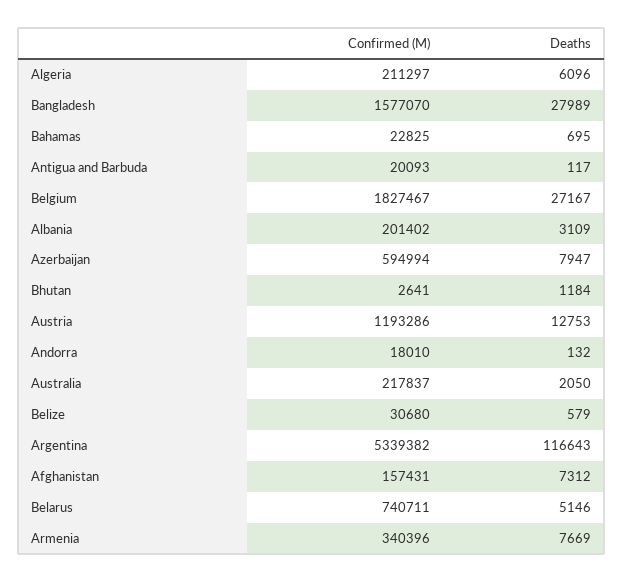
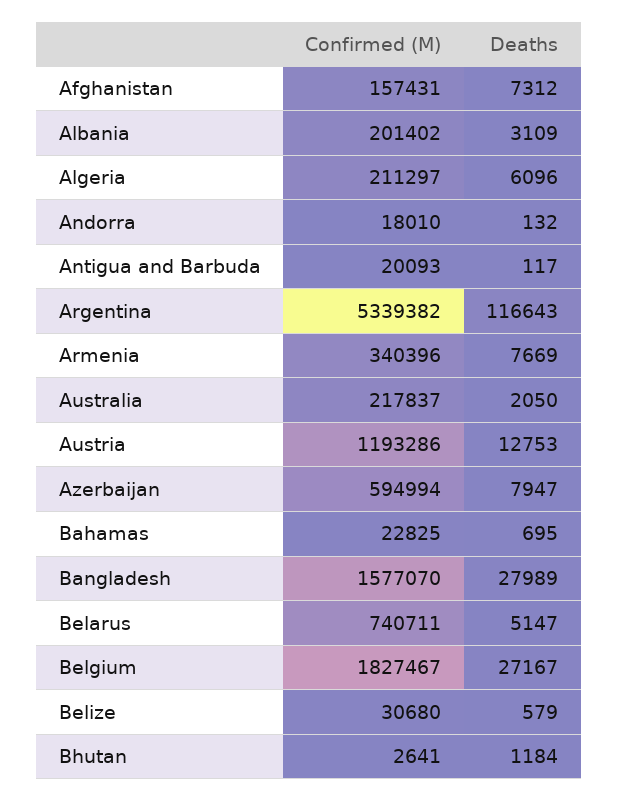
Deaths, Belarus: 5146 -> 5147

